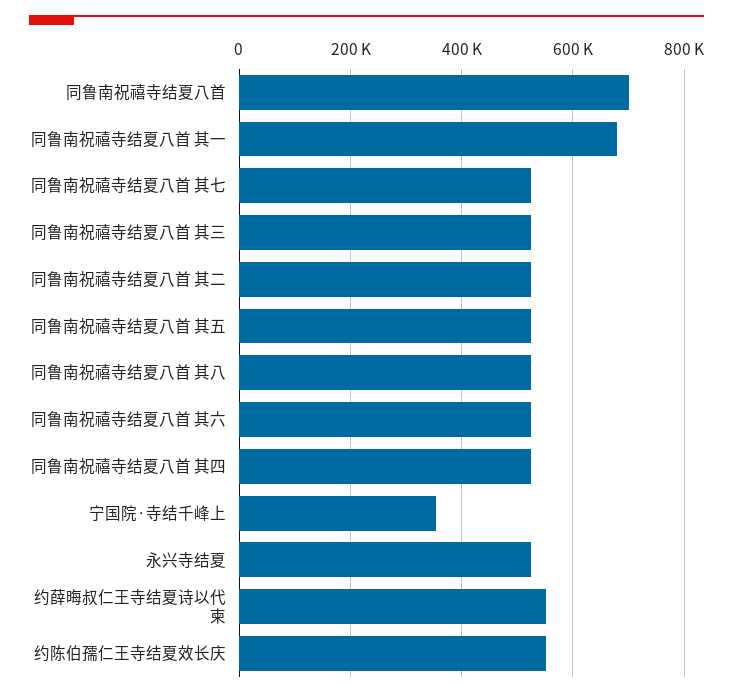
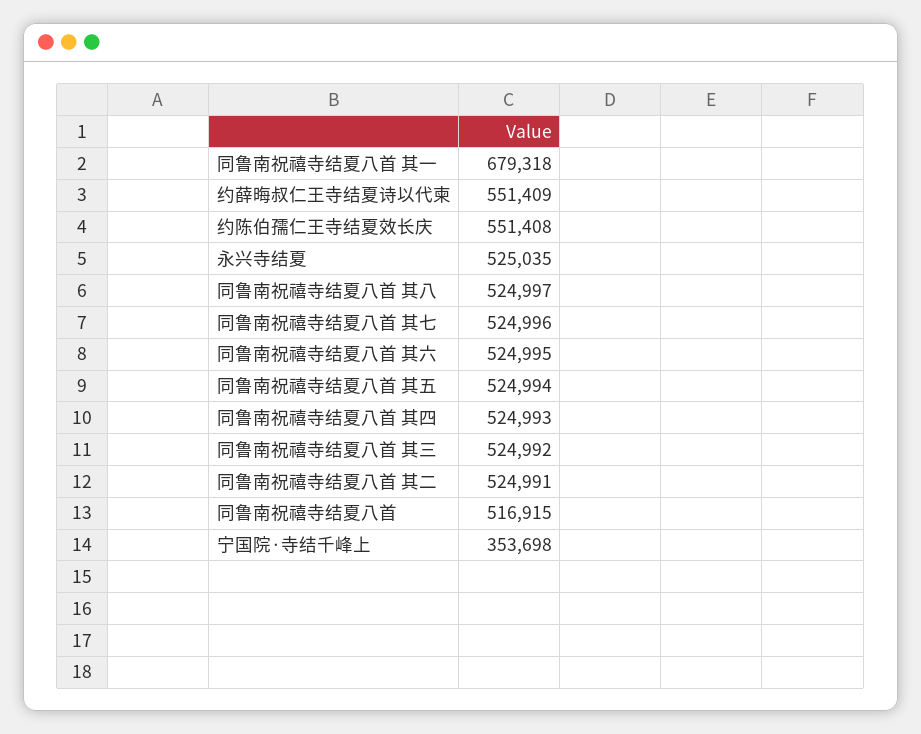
同鲁南祝禧寺结夏八首: 700000 -> 516915

